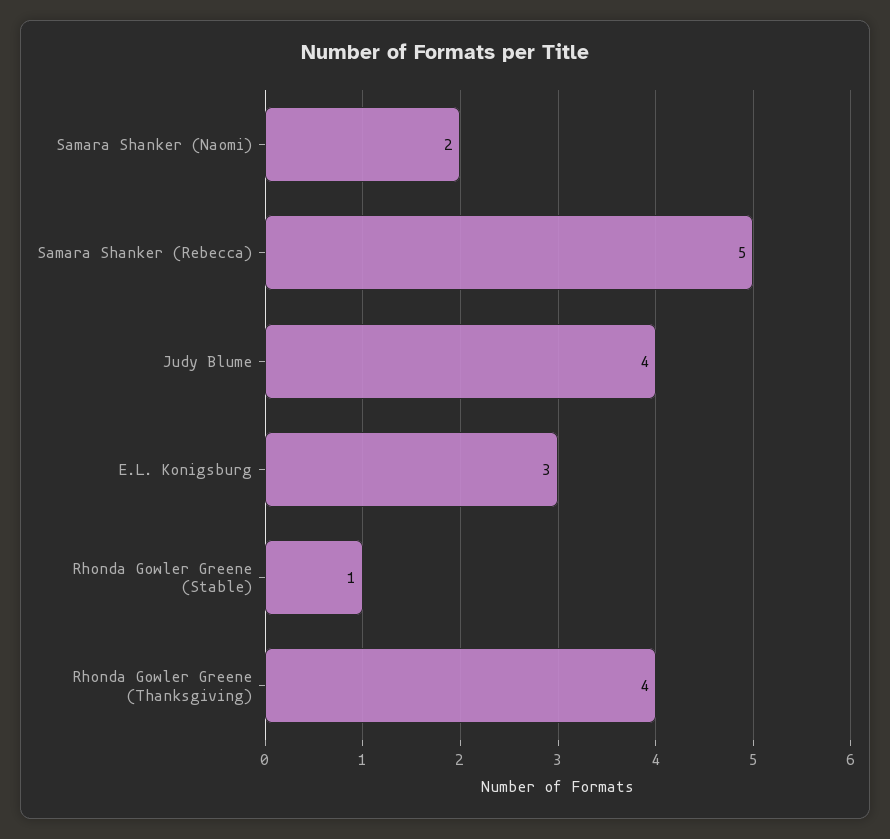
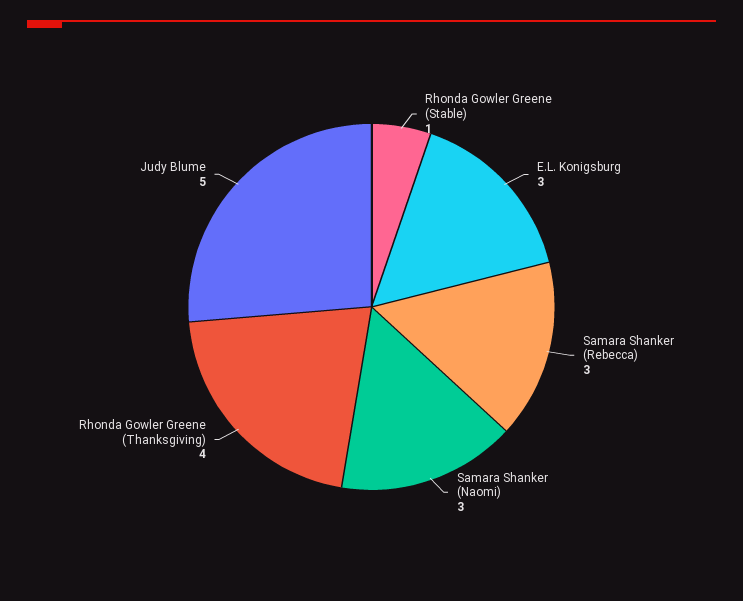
Samara Shanker (Naomi): 2 -> 3
Samara Shanker (Rebecca): 5 -> 3
Judy Blume: 4 -> 5

